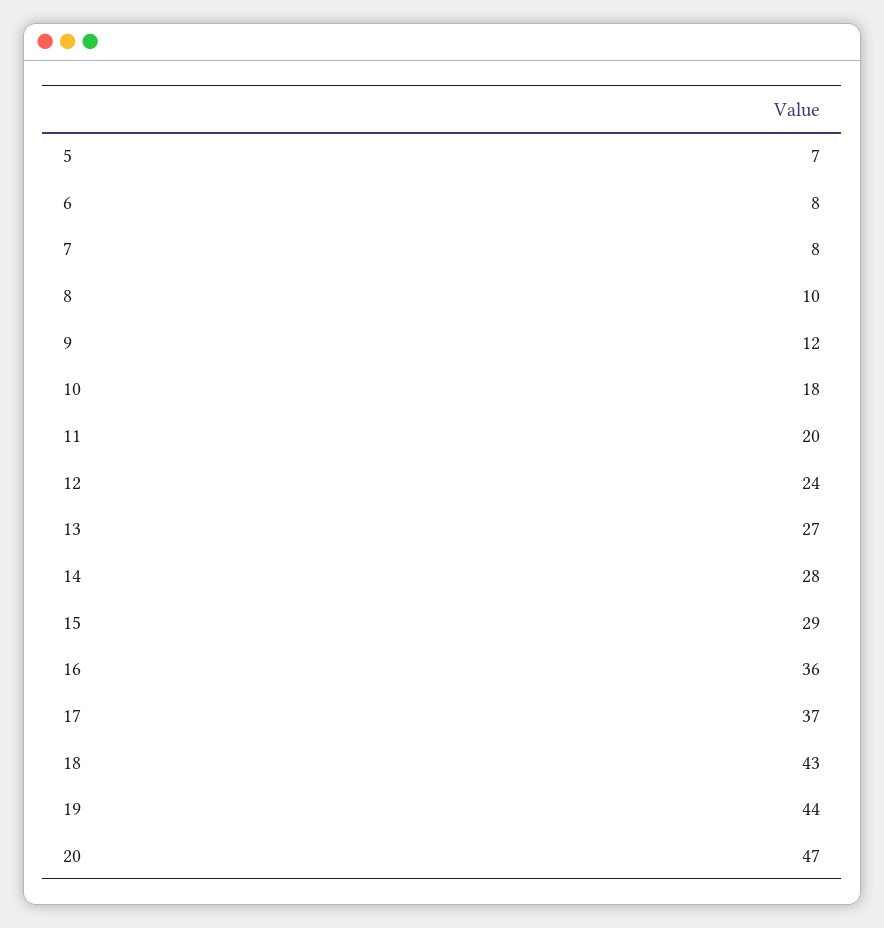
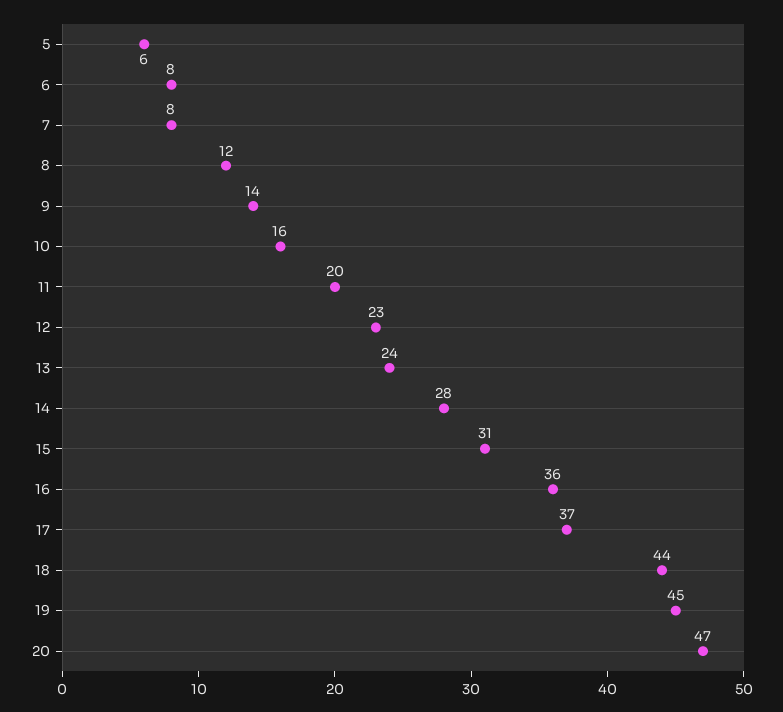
5: 7 -> 6
8: 10 -> 12
9: 12 -> 14
10: 18 -> 16
12: 24 -> 23
13: 27 -> 24
15: 29 -> 31
18: 43 -> 44
19: 44 -> 45

